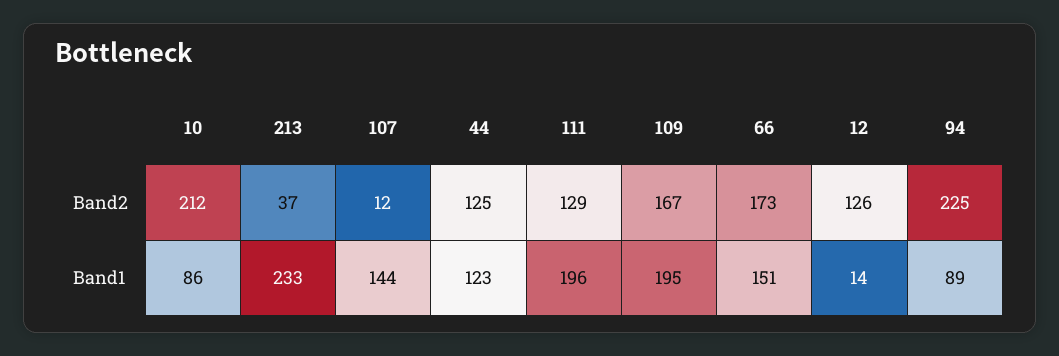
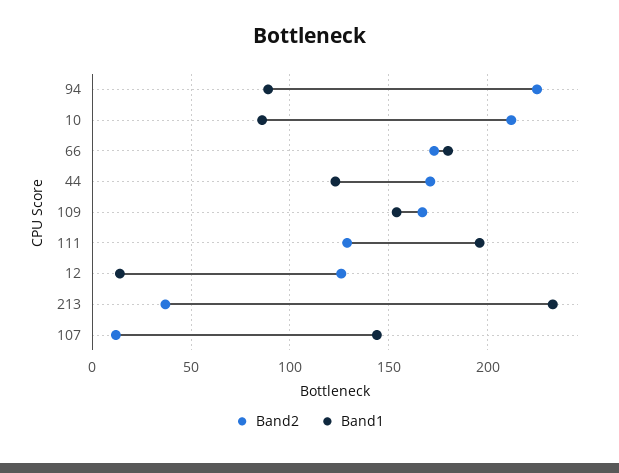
Band2, 44: 125 -> 170
Band1, 109: 195 -> 155
Band1, 66: 151 -> 180

